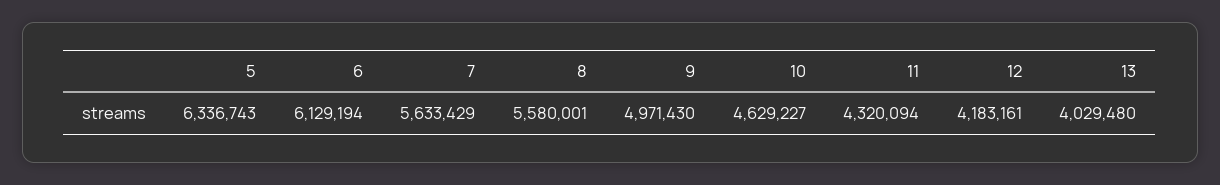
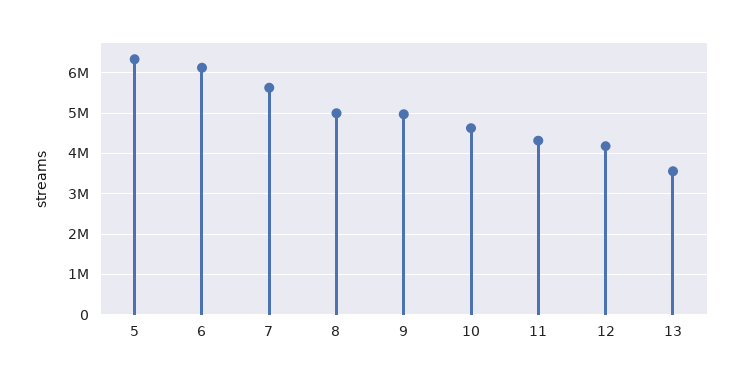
8: 5580001 -> 5000000
13: 4029480 -> 3600000

